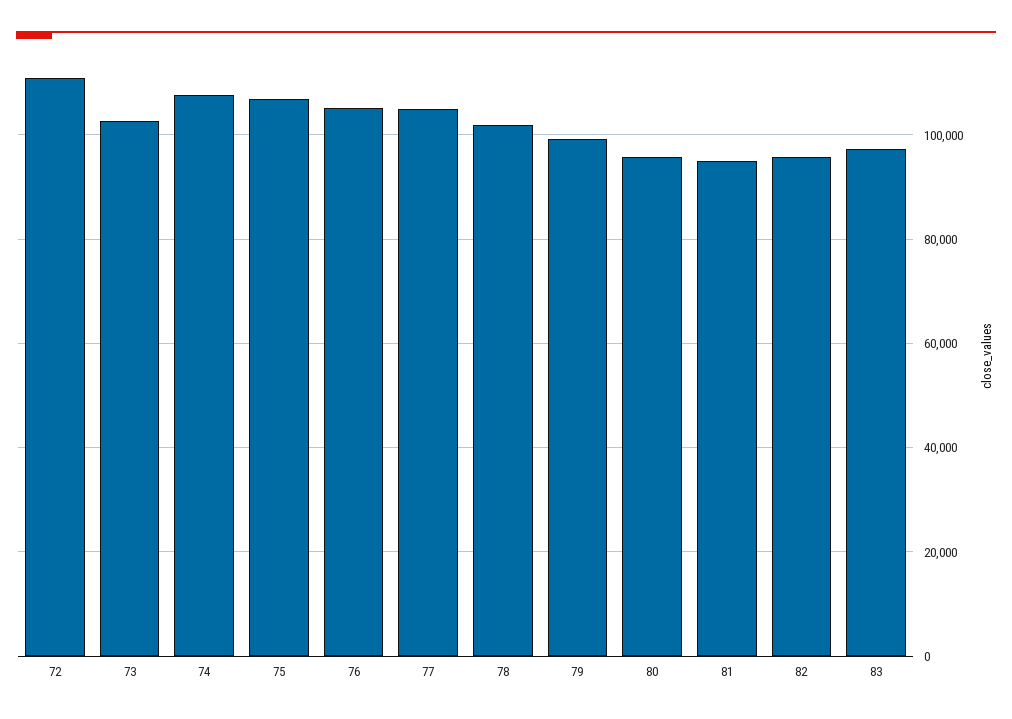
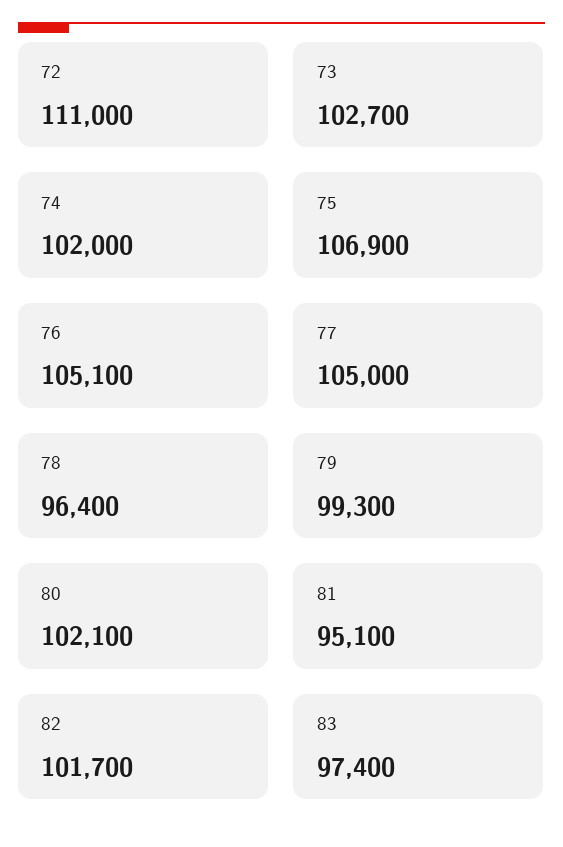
74: 108000 -> 102000
78: 102000 -> 96400
80: 96000 -> 102100
82: 96000 -> 101700

